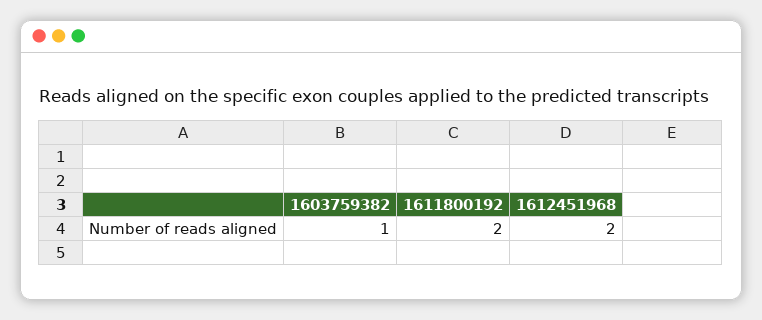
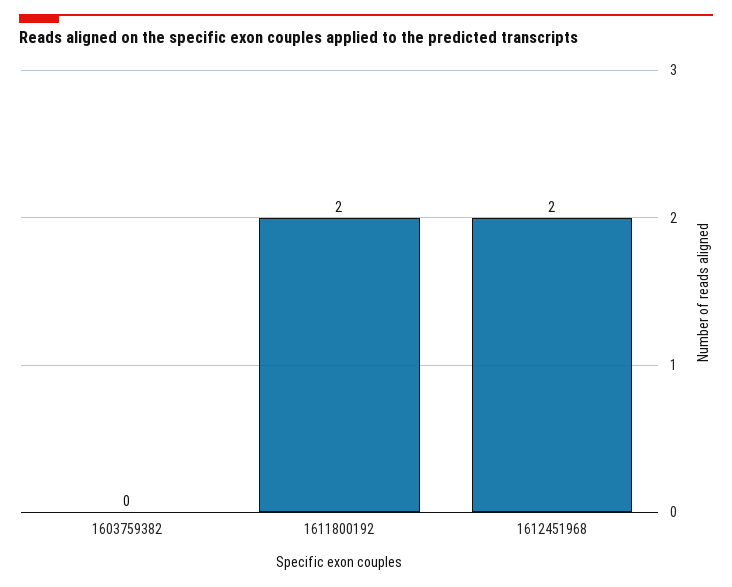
1603759382: 1 -> 0

